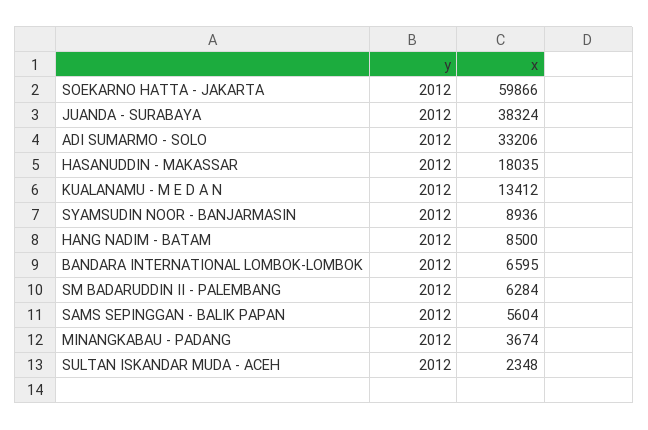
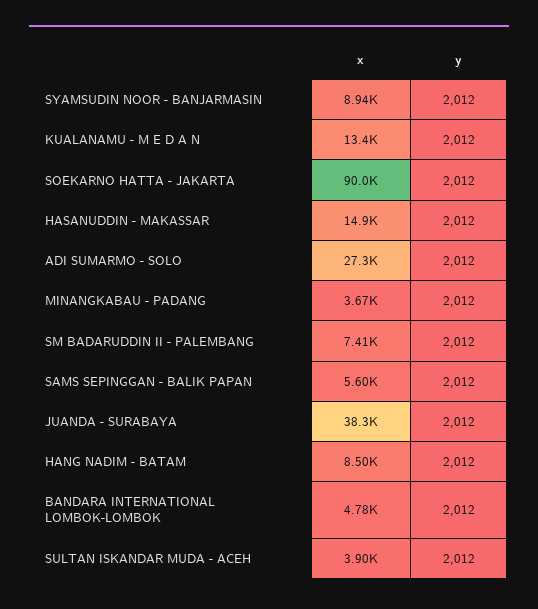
x, SOEKARNO HATTA - JAKARTA: 59866 -> 90000
x, ADI SUMARMO - SOLO: 33206 -> 27300
x, HASANUDDIN - MAKASSAR: 18035 -> 14900
x, BANDARA INTERNATIONAL LOMBOK-LOMBOK: 6595 -> 4780
x, SM BADARUDDIN II - PALEMBANG: 6284 -> 7410
x, SULTAN ISKANDAR MUDA - ACEH: 2348 -> 3900

